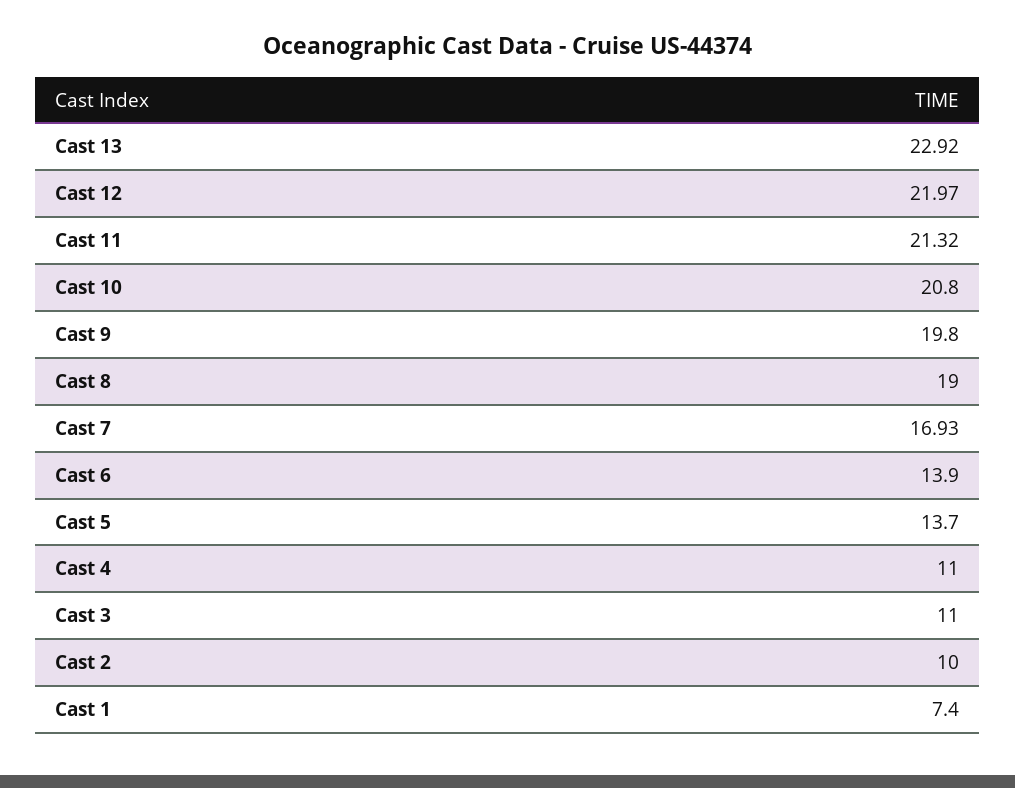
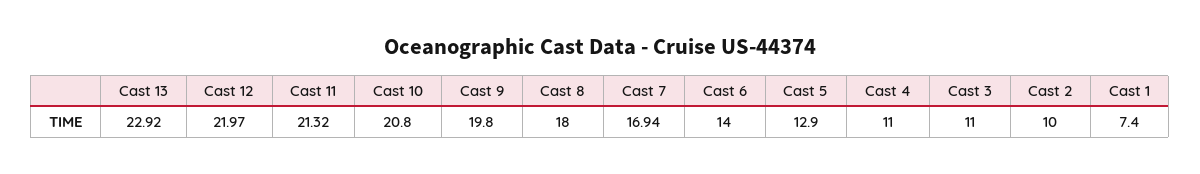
Cast 8: 19 -> 18
Cast 7: 16.93 -> 16.94
Cast 6: 13.9 -> 14
Cast 5: 13.7 -> 12.9

